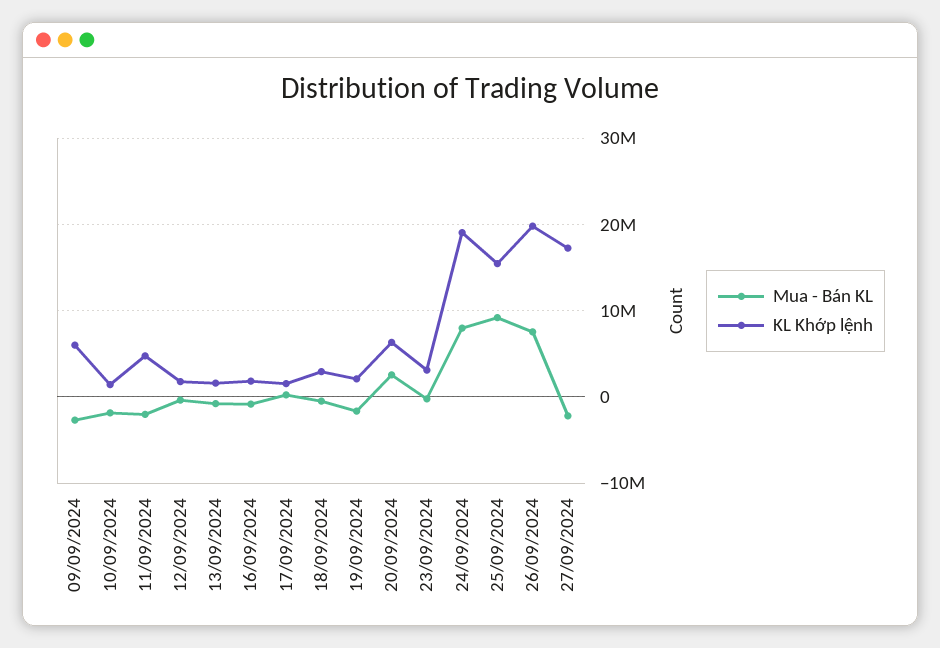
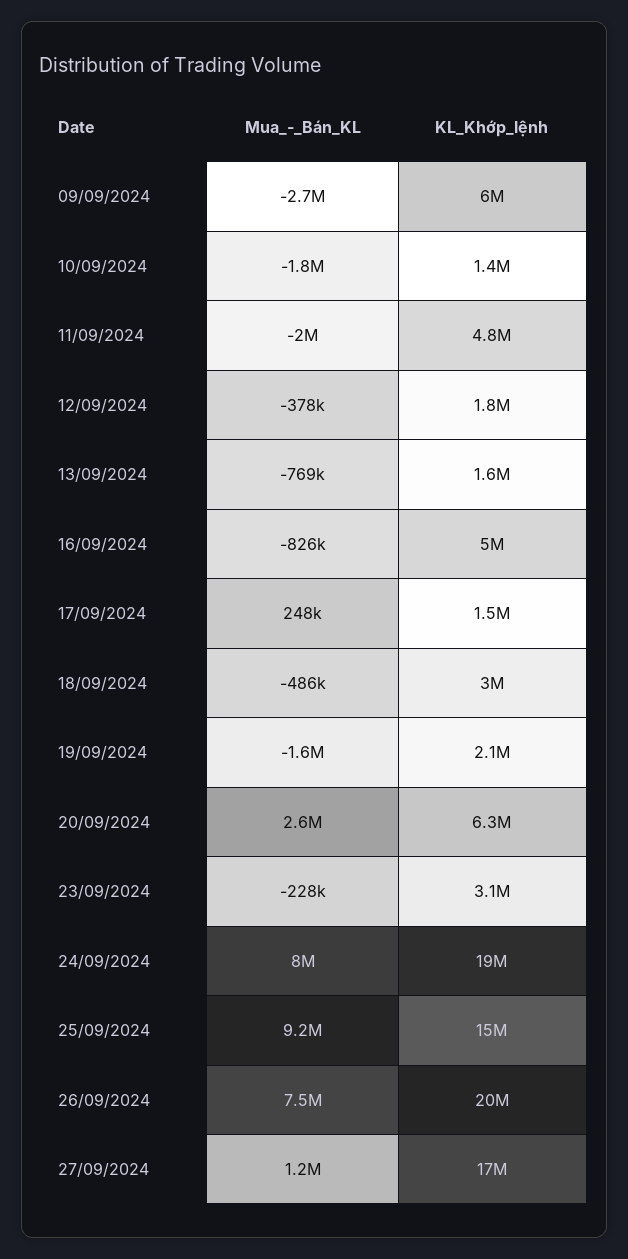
KL Khớp lệnh, 16/09/2024: 2000000 -> 5000000
Mua - Bán KL, 27/09/2024: -2000000 -> 1200000

